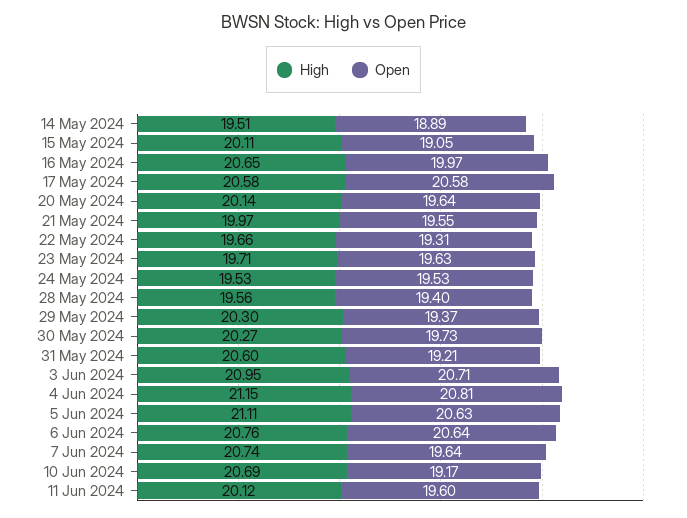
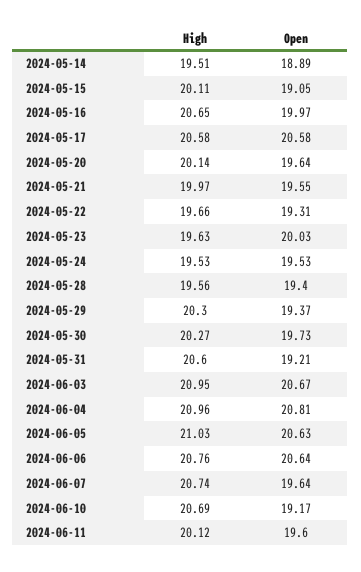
High, 23 May 2024: 19.71 -> 19.63
Open, 23 May 2024: 19.63 -> 20.03
Open, 3 Jun 2024: 20.71 -> 20.67
High, 4 Jun 2024: 21.15 -> 20.96
High, 5 Jun 2024: 21.11 -> 21.03

